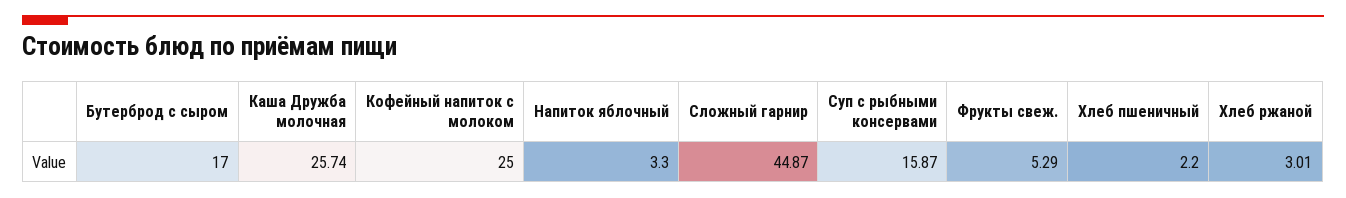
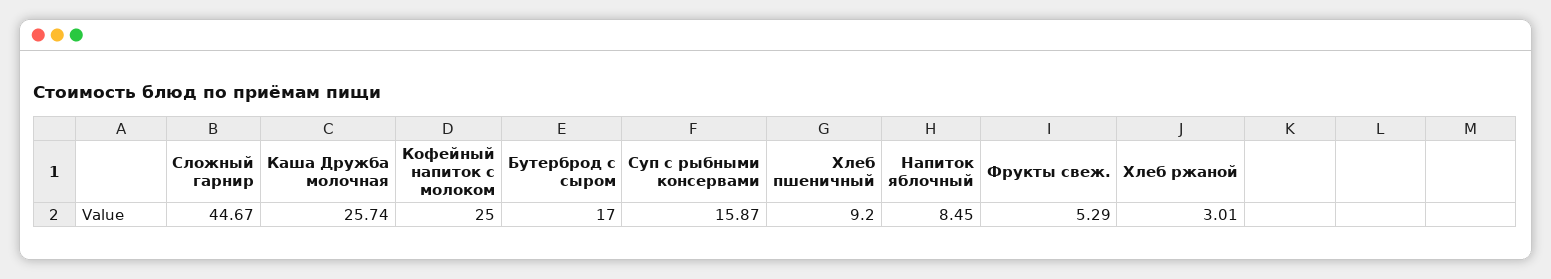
Напиток яблочный: 3.3 -> 8.45
Сложный гарнир: 44.87 -> 44.67
Хлеб пшеничный: 2.2 -> 9.2

